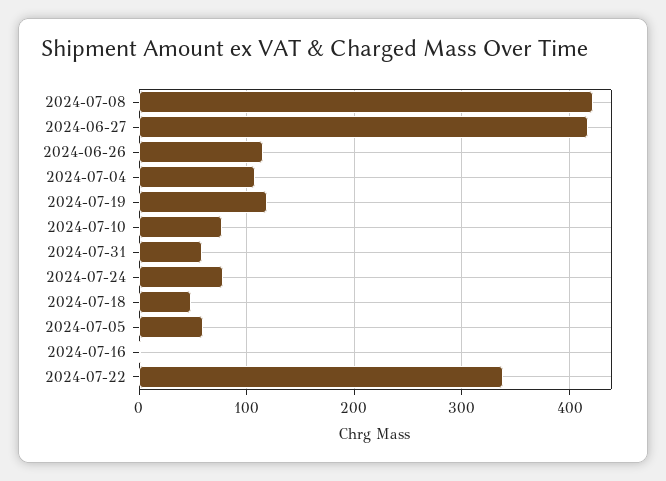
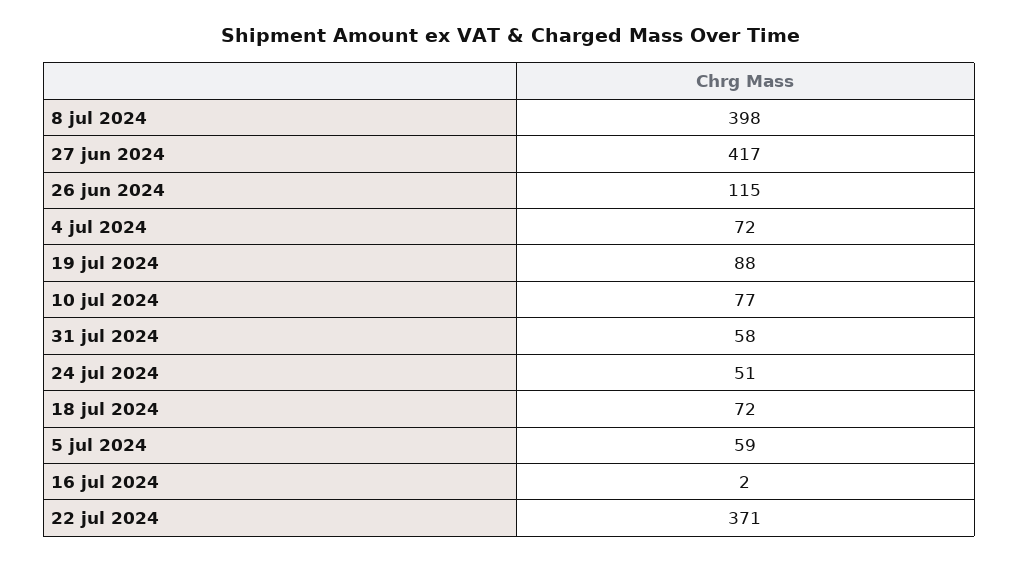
2024-07-08: 420 -> 398
2024-07-04: 110 -> 72
2024-07-19: 120 -> 88
2024-07-24: 80 -> 51
2024-07-18: 50 -> 72
2024-07-22: 340 -> 371

